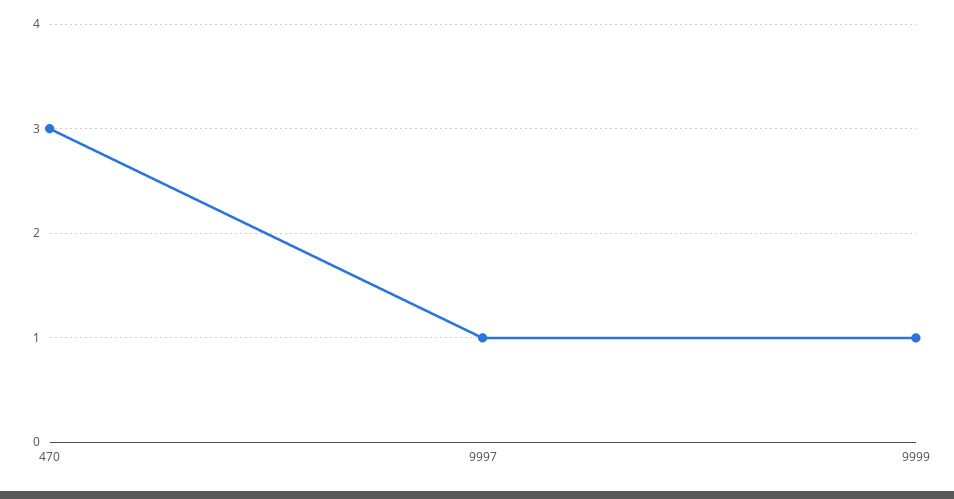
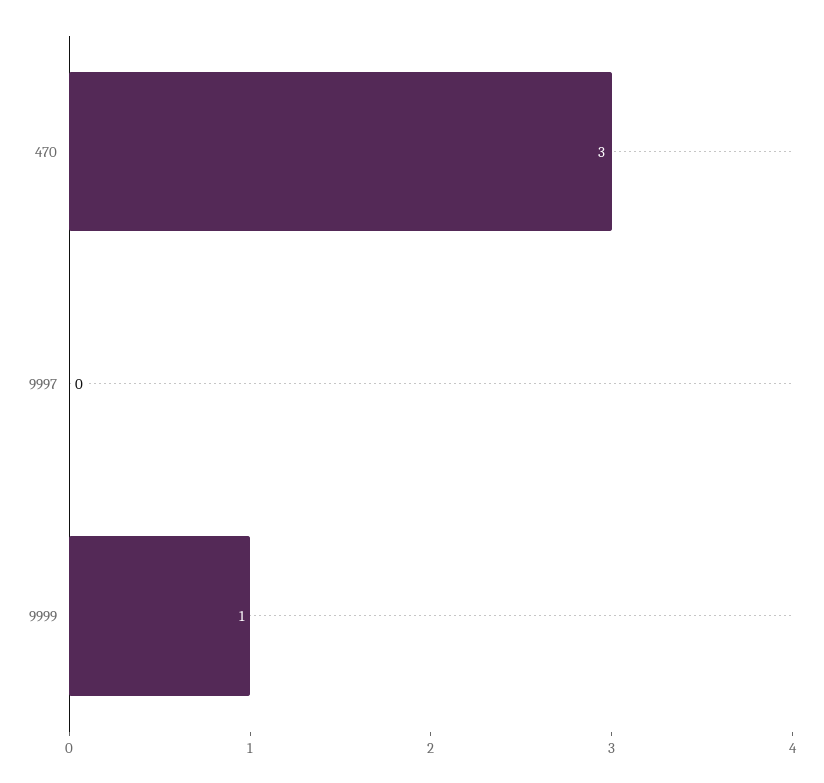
9997: 1 -> 0

